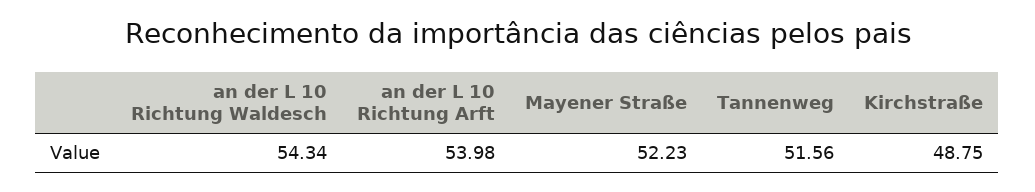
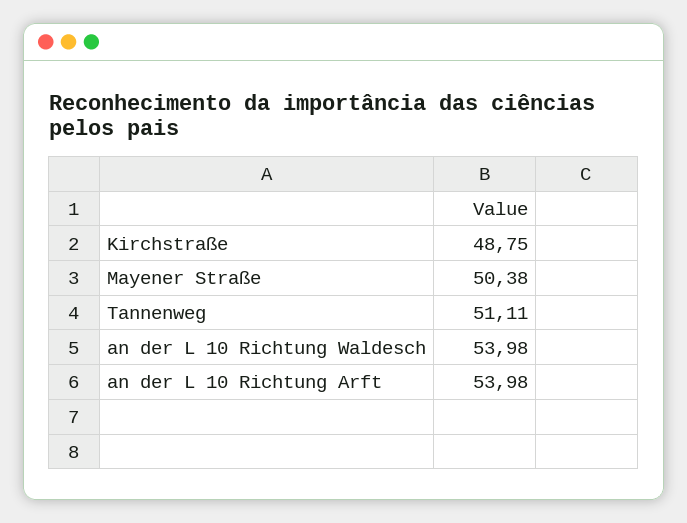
an der L 10 Richtung Waldesch: 54.34 -> 53.98
Mayener Straße: 52.23 -> 50.38
Tannenweg: 51.56 -> 51.11

